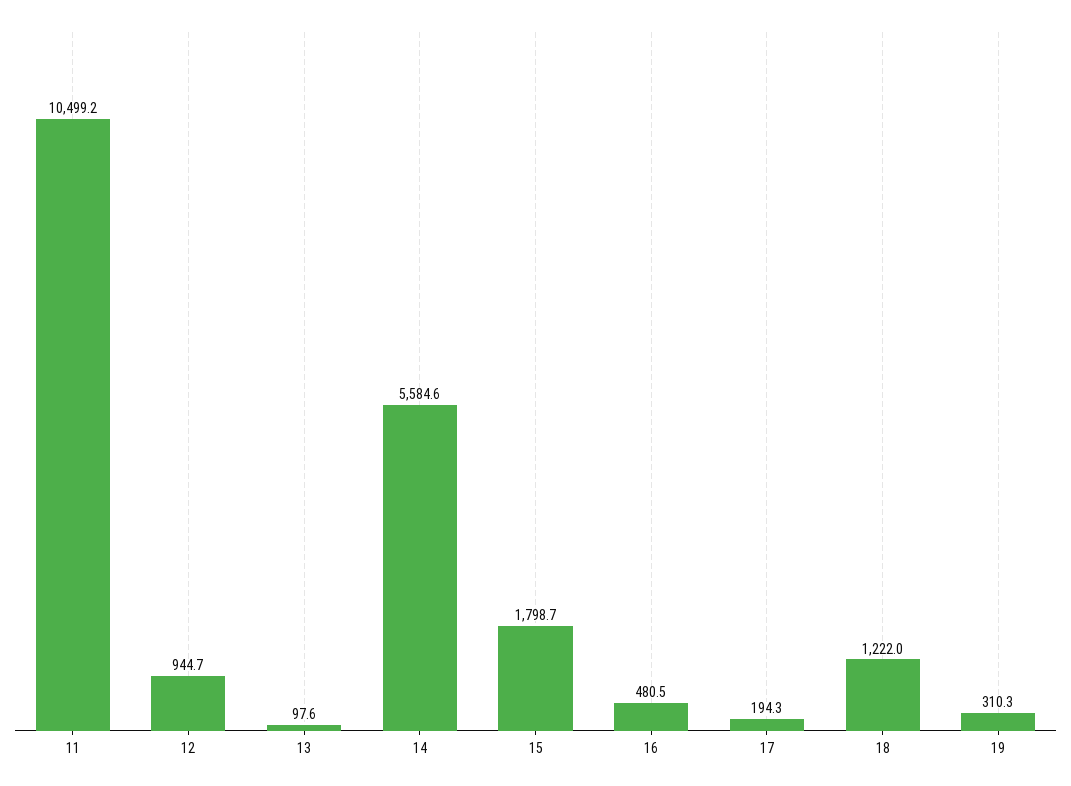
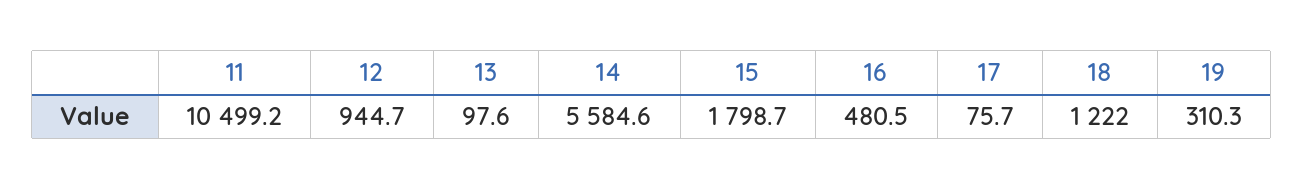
17: 194.3 -> 75.7

